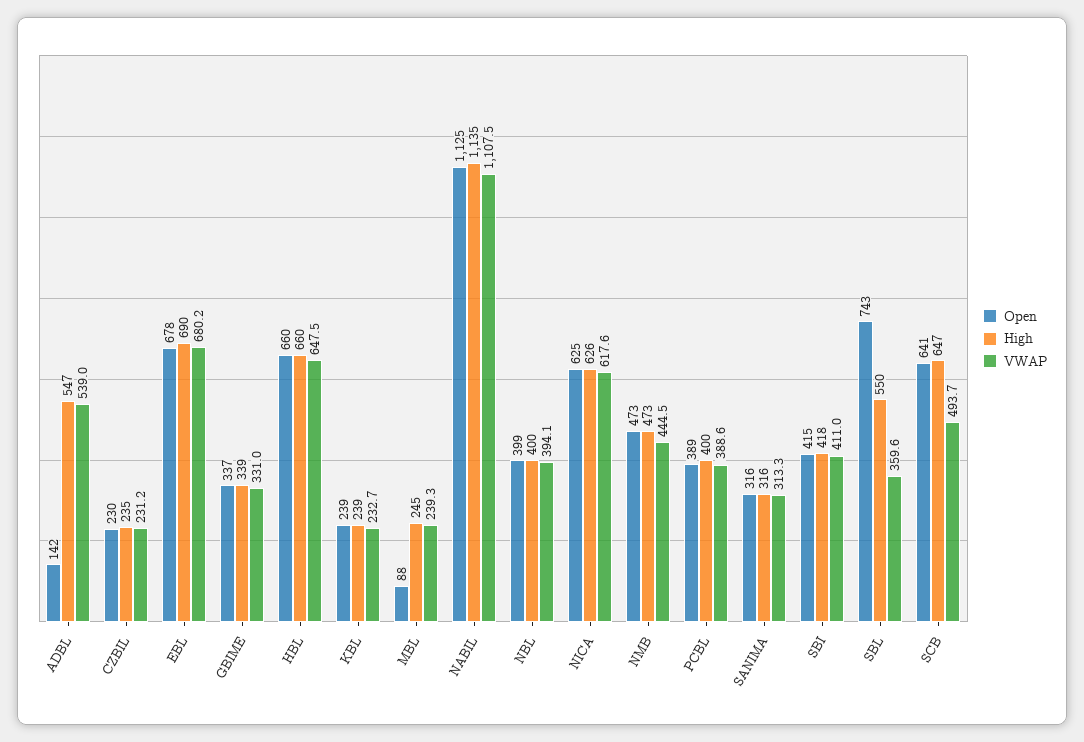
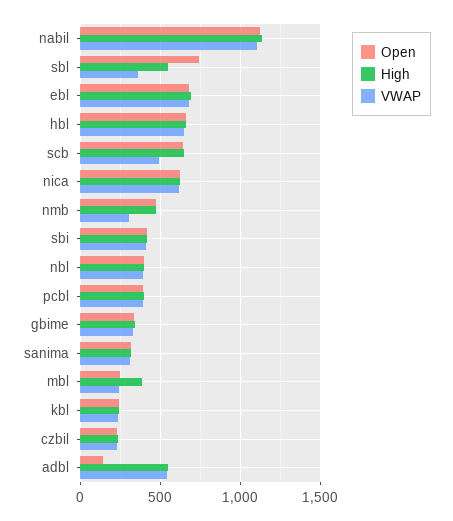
Open, MBL: 88 -> 250
High, MBL: 245 -> 400
VWAP, NMB: 444.5 -> 300

